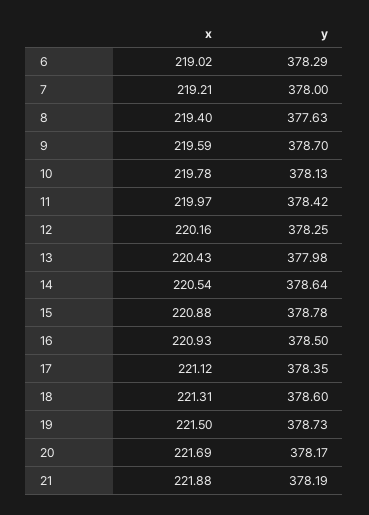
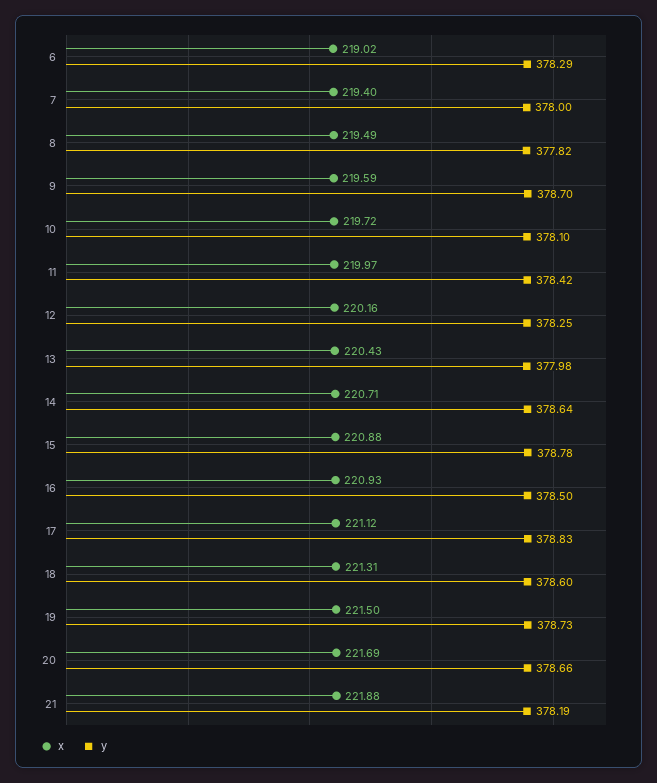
x, 7: 219.21 -> 219.4
x, 8: 219.4 -> 219.49
y, 8: 377.63 -> 377.82
x, 10: 219.78 -> 219.72
y, 10: 378.13 -> 378.1
x, 14: 220.54 -> 220.71
y, 17: 378.35 -> 378.83
y, 20: 378.17 -> 378.66

